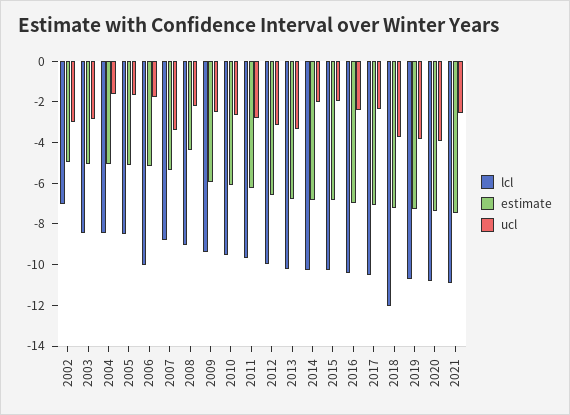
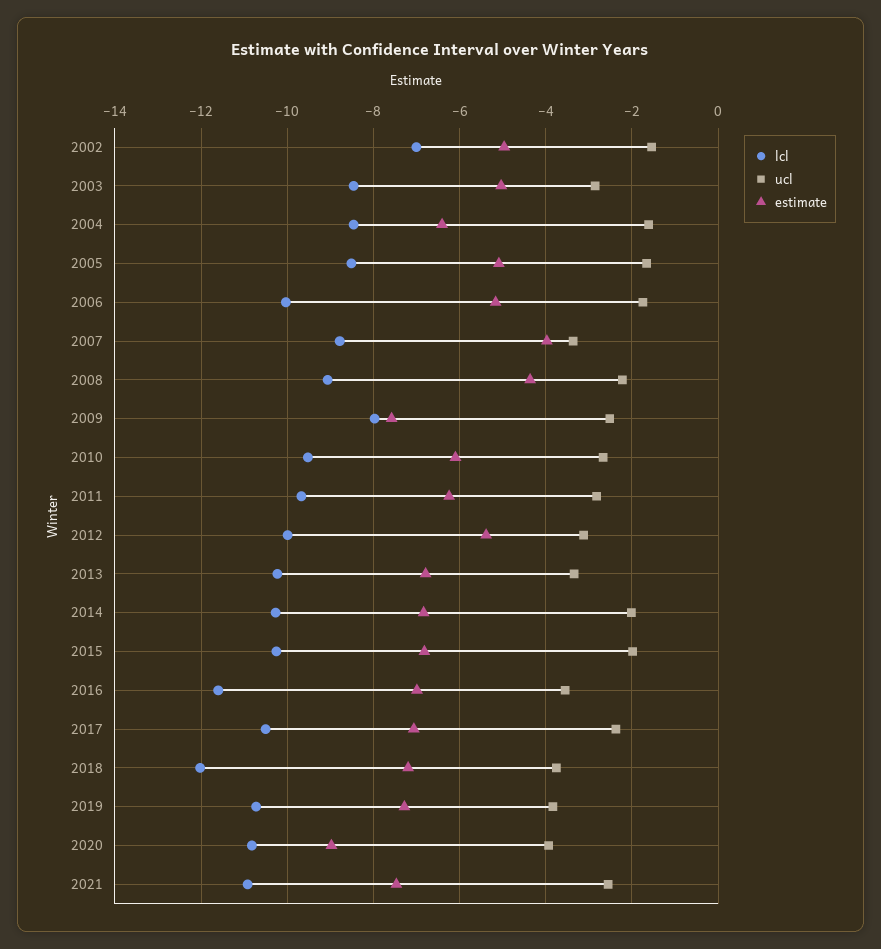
ucl, 2002: -3 -> -1.6
estimate, 2004: -5 -> -6.4
estimate, 2007: -5.5 -> -4
lcl, 2009: -9.5 -> -8
estimate, 2009: -6 -> -7.6
estimate, 2012: -6.5 -> -5.4
lcl, 2016: -10.5 -> -11.6
ucl, 2016: -2.5 -> -3.6
estimate, 2020: -7.5 -> -9

